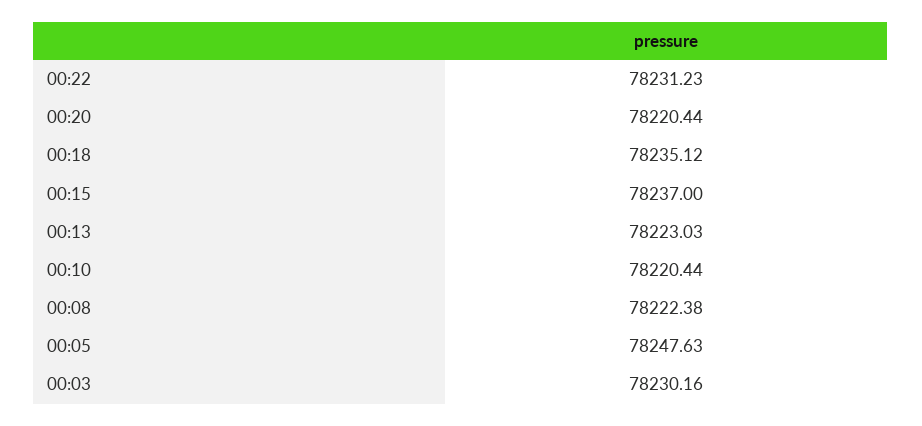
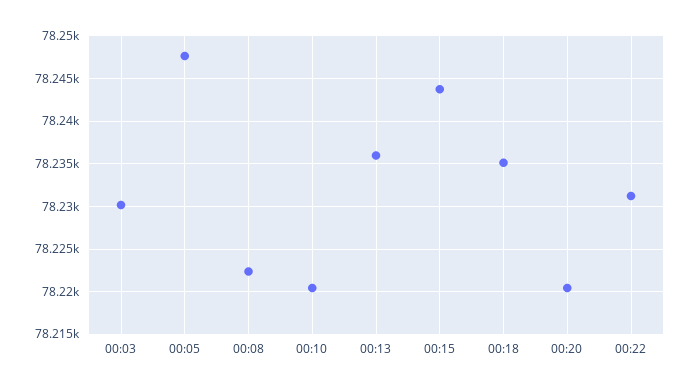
00:15: 78237 -> 78244
00:13: 78223.03 -> 78236

